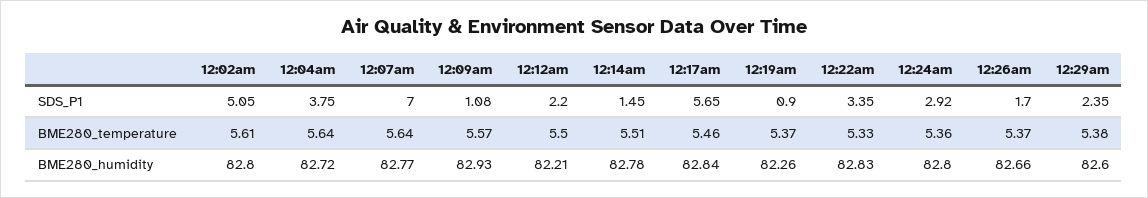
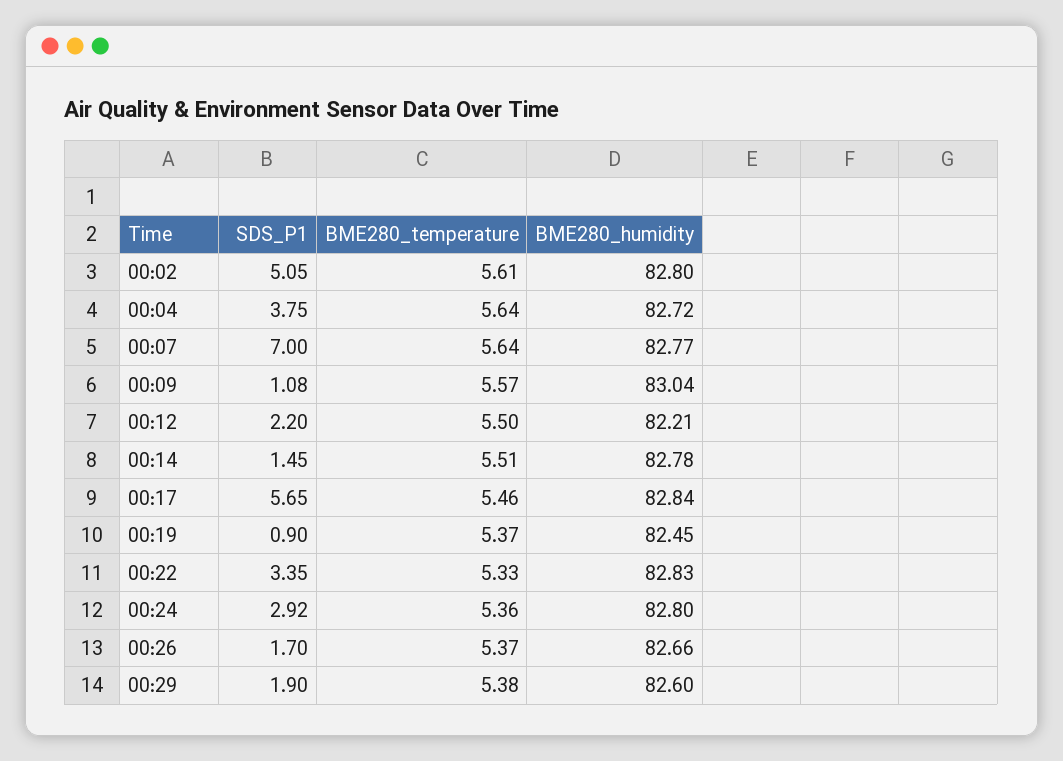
12:29am, SDS_P1: 2.35 -> 1.9
12:09am, BME280_humidity: 82.93 -> 83.04
12:19am, BME280_humidity: 82.26 -> 82.45

